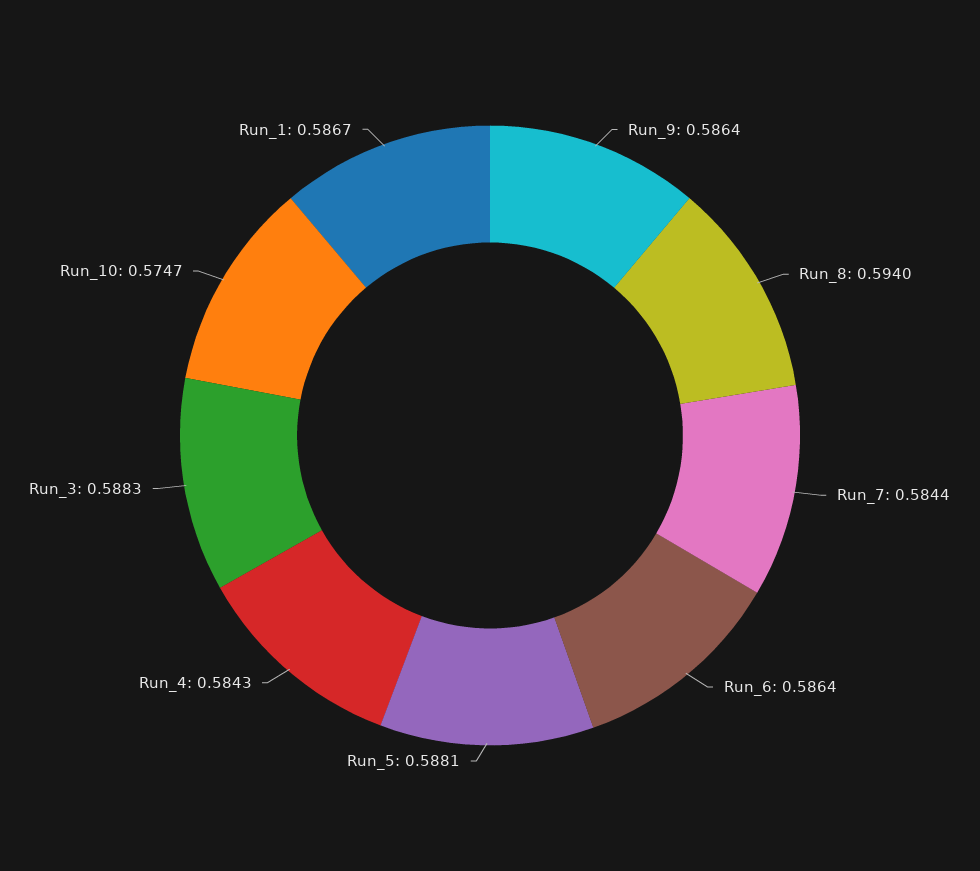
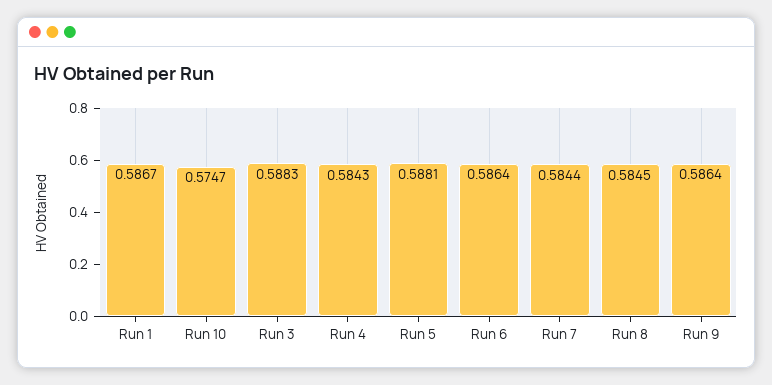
Run_8: 0.594 -> 0.5845

